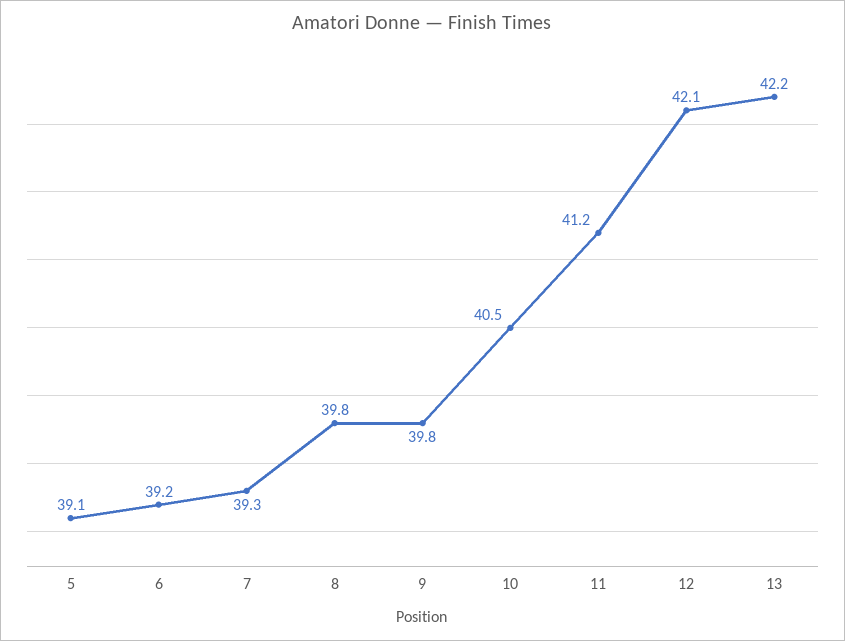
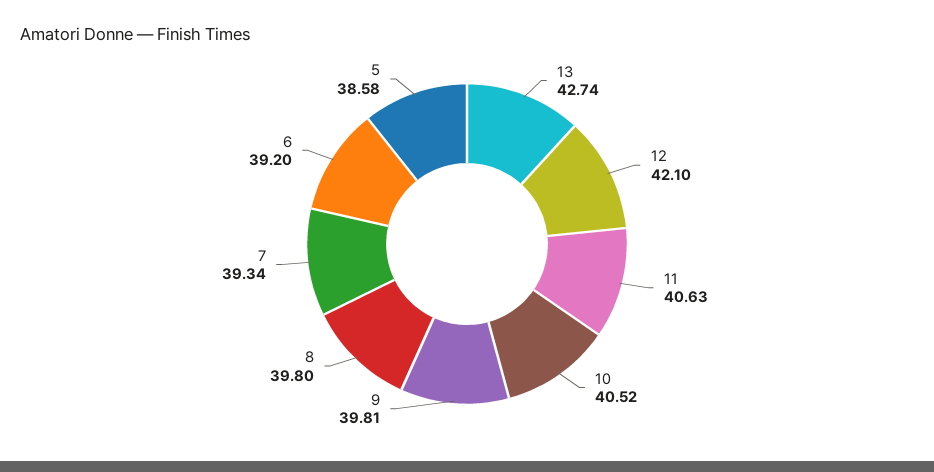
5: 39.1 -> 38.58
11: 41.2 -> 40.63
13: 42.2 -> 42.74

